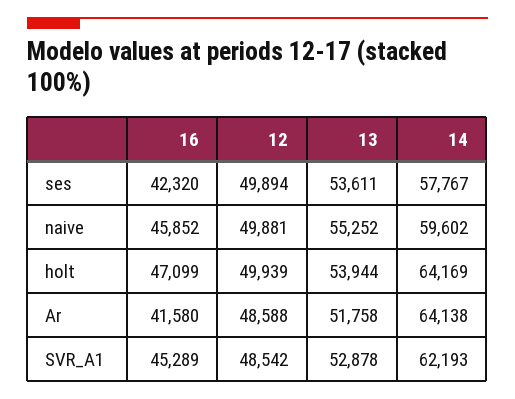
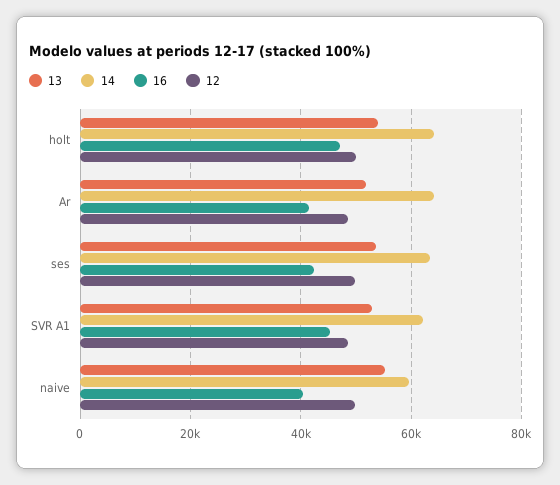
14, ses: 57767 -> 64000
16, naive: 45852 -> 40000

